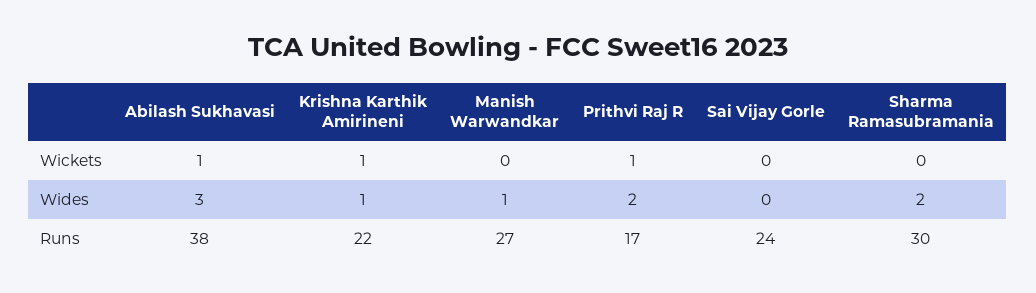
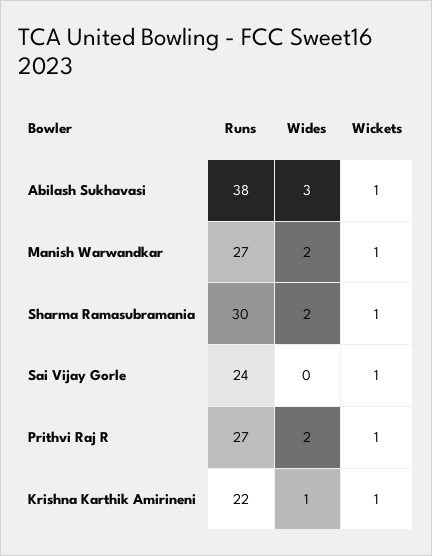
Manish Warwandkar, Wickets: 0 -> 1
Sai Vijay Gorle, Wickets: 0 -> 1
Sharma Ramasubramania, Wickets: 0 -> 1
Manish Warwandkar, Wides: 1 -> 2
Prithvi Raj R, Runs: 17 -> 27

